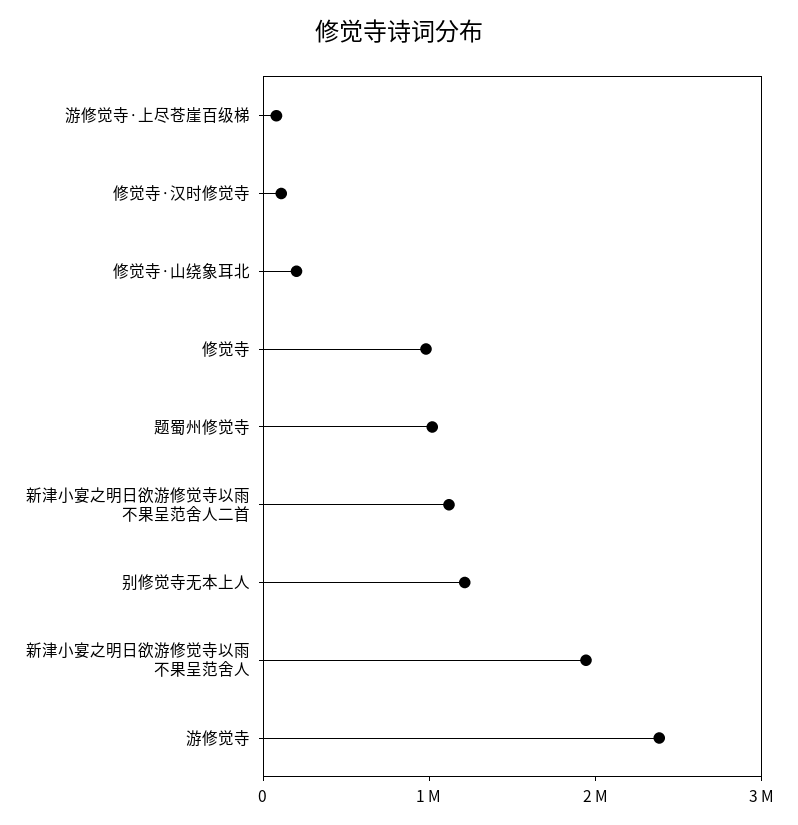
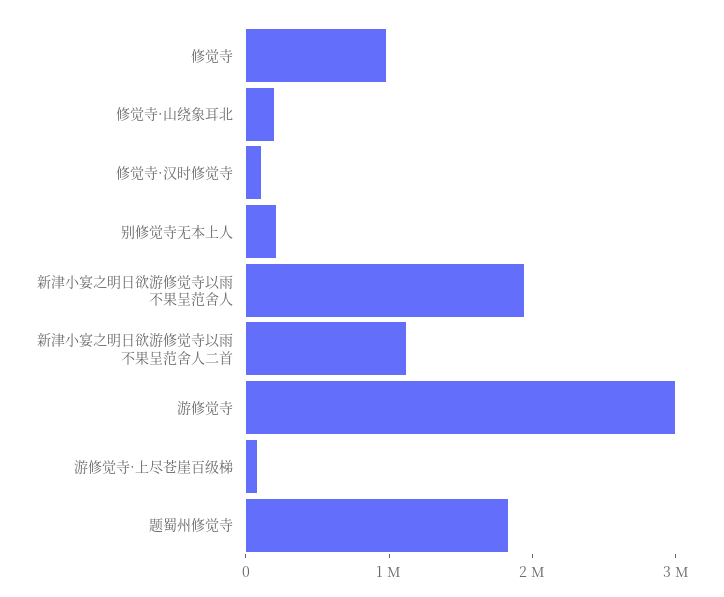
题蜀州修觉寺: 1000000 -> 1800000
别修觉寺无本上人: 1200000 -> 200000
游修觉寺: 2400000 -> 3000000

